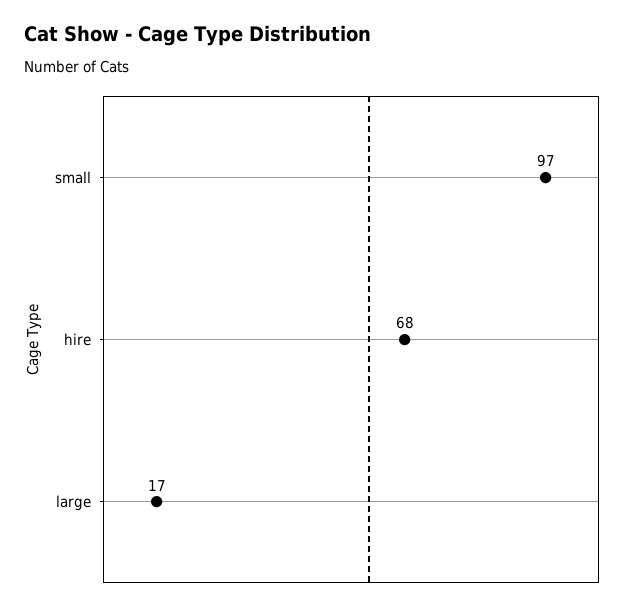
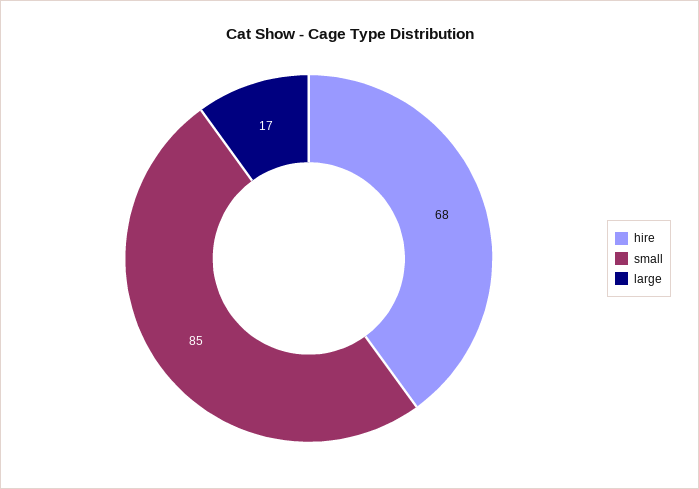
small: 97 -> 85

